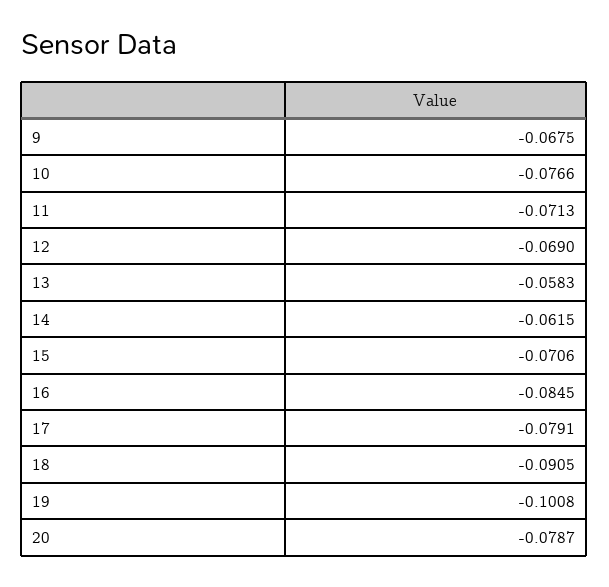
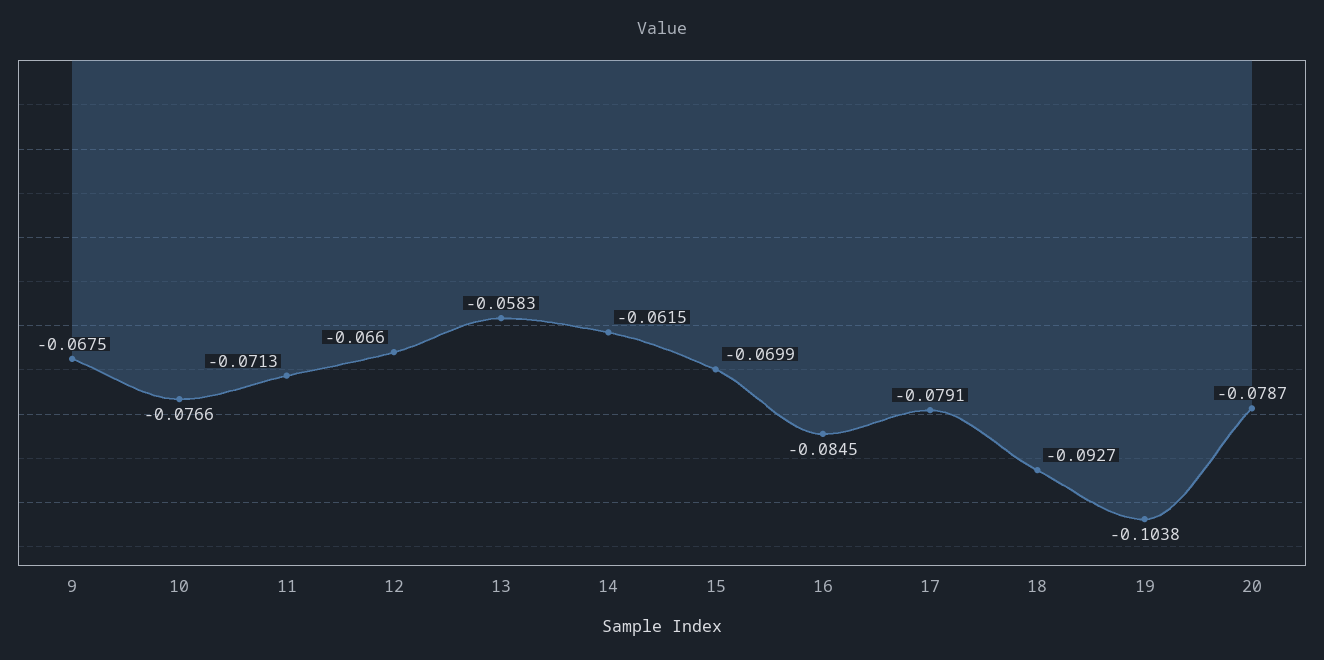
12: -0.069 -> -0.066
15: -0.0706 -> -0.0699
18: -0.0905 -> -0.0927
19: -0.1008 -> -0.1038

